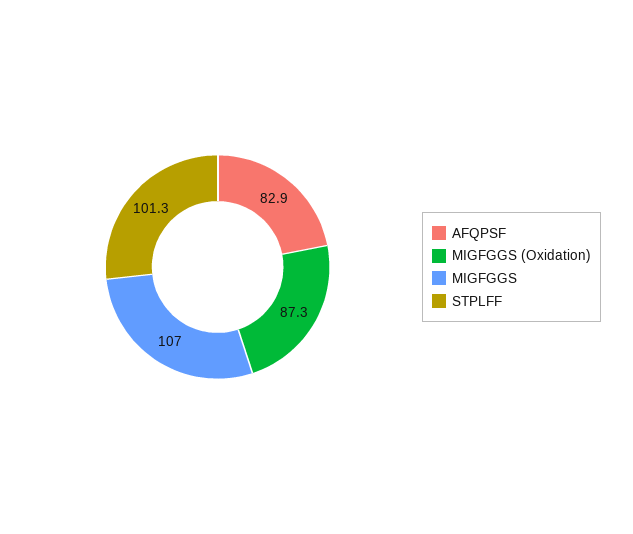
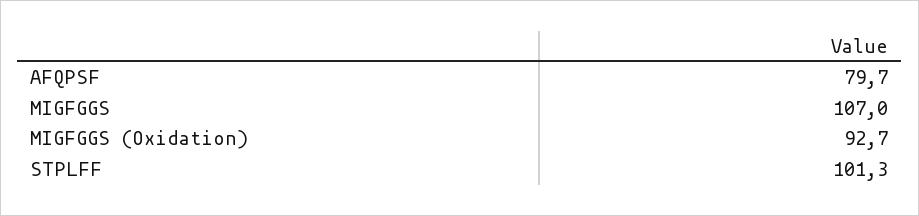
AFQPSF: 82.9 -> 79.7
MIGFGGS (Oxidation): 87.3 -> 92.7

